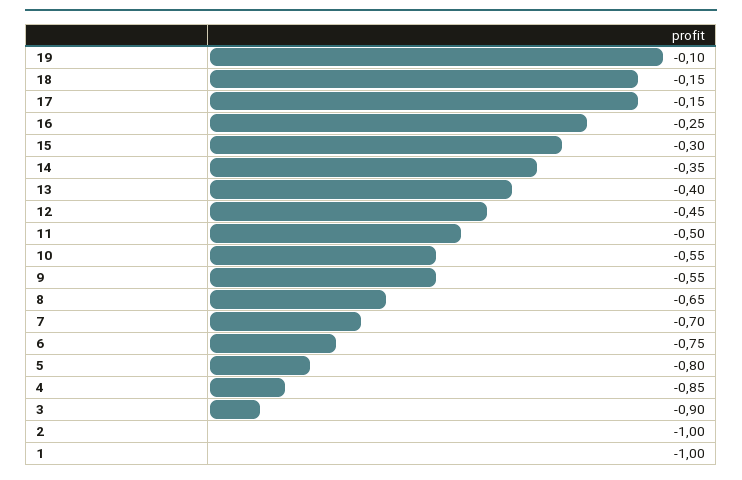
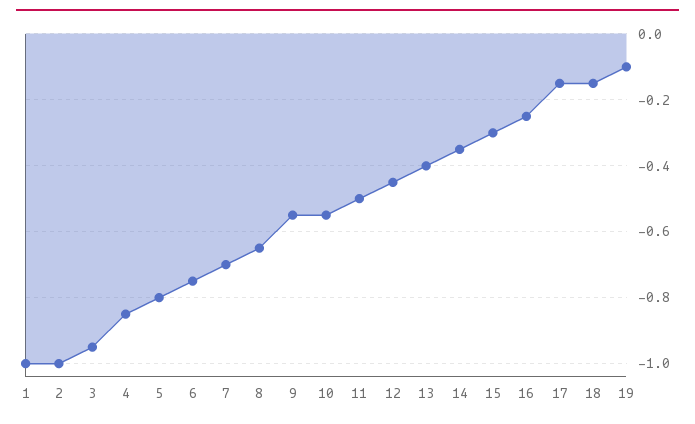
3: -0.9 -> -0.95

